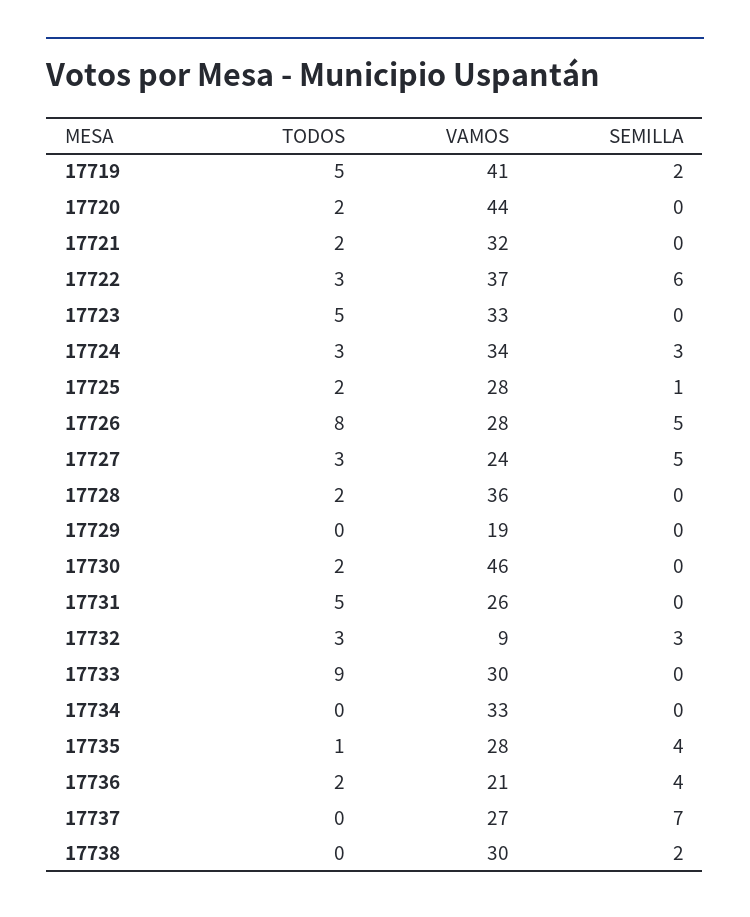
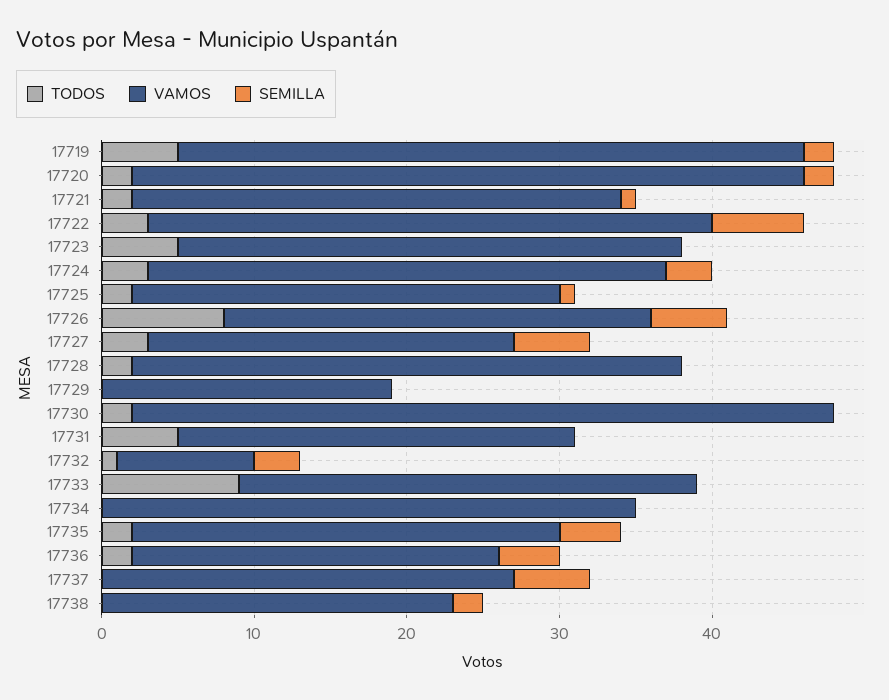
SEMILLA, 17720: 0 -> 2
SEMILLA, 17721: 0 -> 1
TODOS, 17732: 3 -> 1
VAMOS, 17734: 33 -> 35
TODOS, 17735: 1 -> 2
VAMOS, 17736: 21 -> 24
SEMILLA, 17737: 7 -> 5
VAMOS, 17738: 30 -> 23

